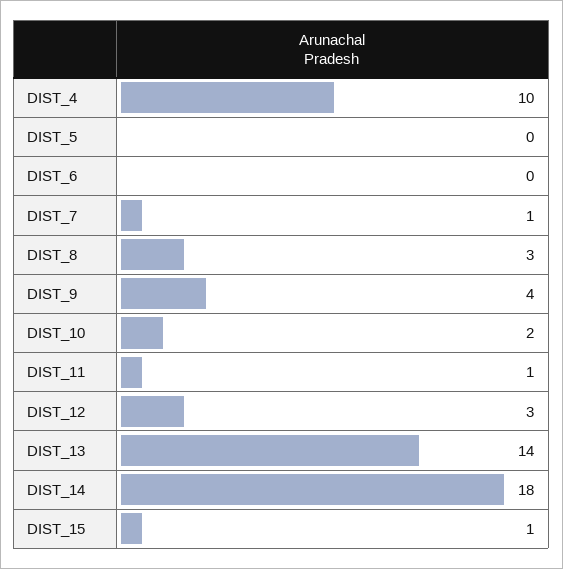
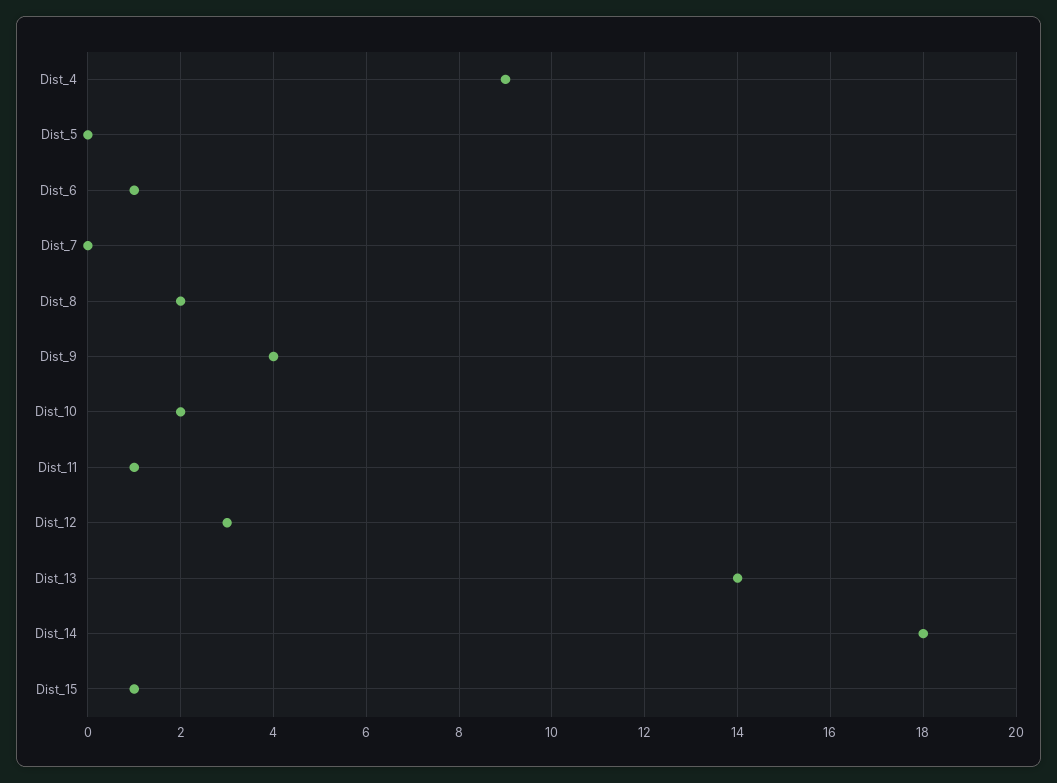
DIST_4: 10 -> 9
DIST_6: 0 -> 1
DIST_7: 1 -> 0
DIST_8: 3 -> 2

